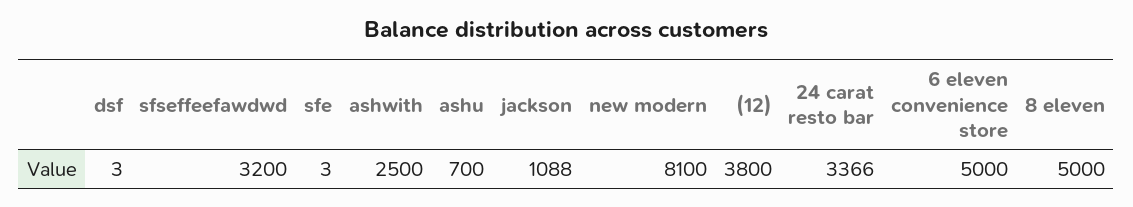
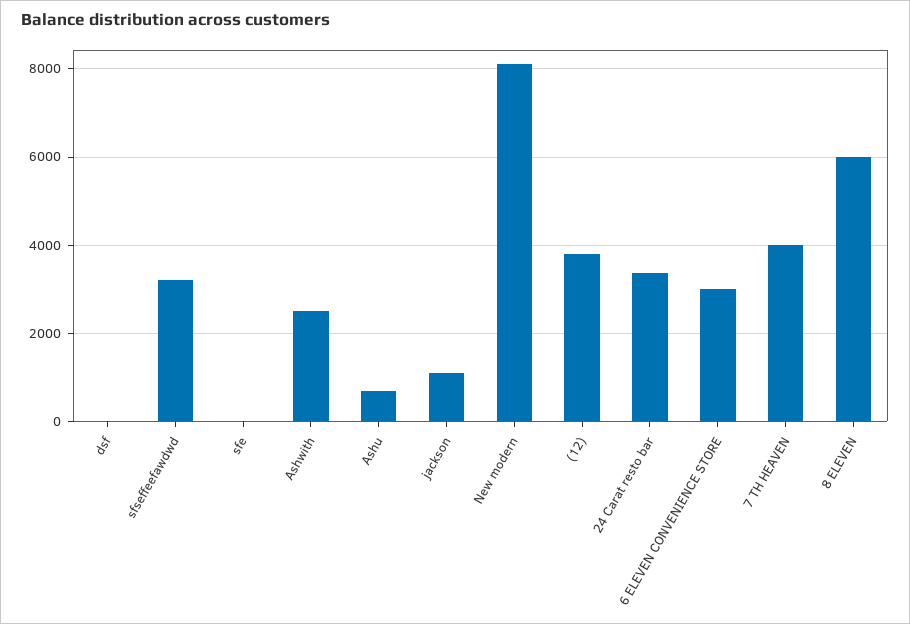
6 eleven convenience store: 5000 -> 3000
8 eleven: 5000 -> 6000
7 TH HEAVEN: none -> 4000

